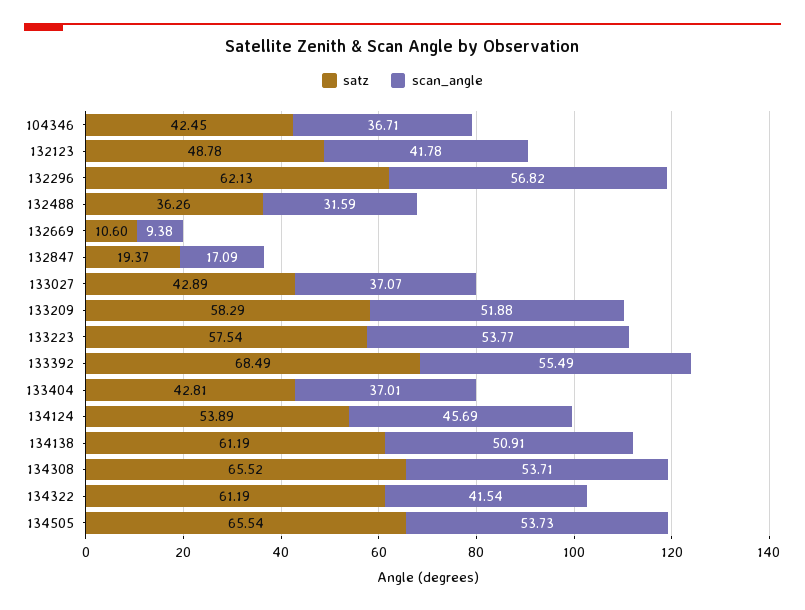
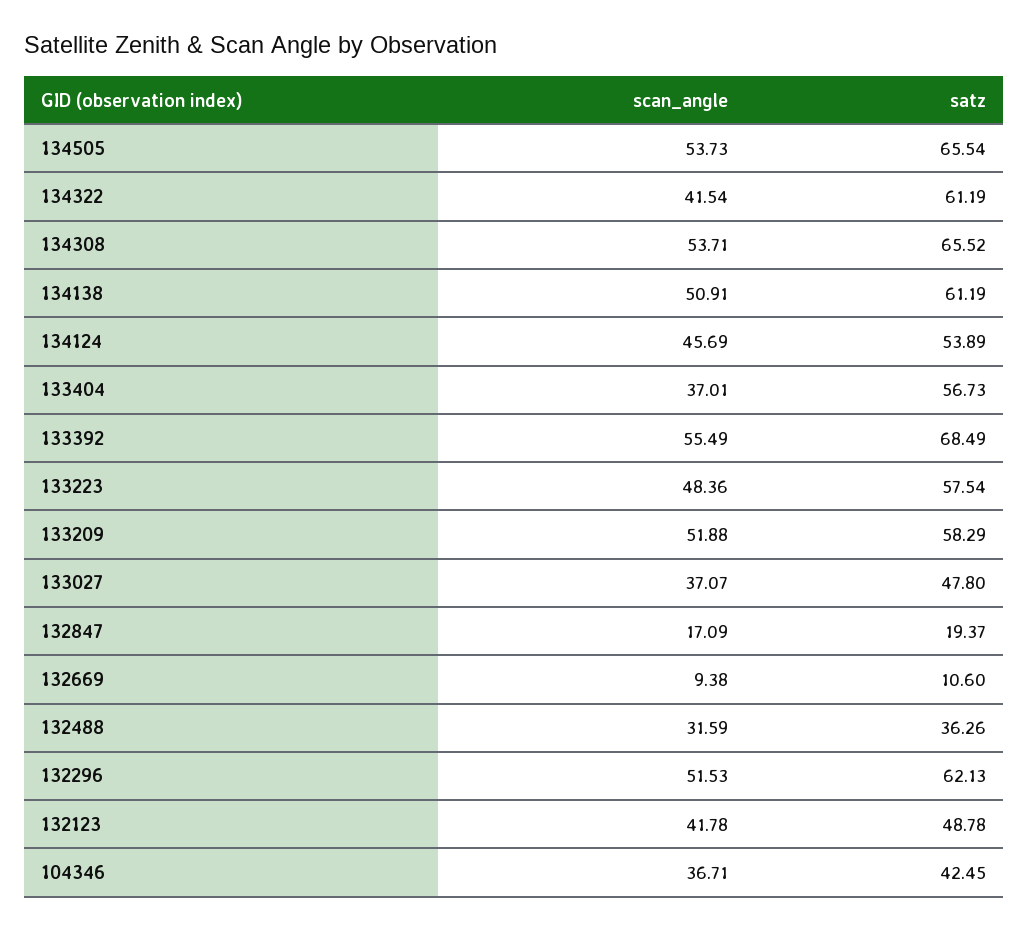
scan_angle, 132296: 56.82 -> 51.53
satz, 133027: 42.89 -> 47.8
scan_angle, 133223: 53.77 -> 48.36
satz, 133404: 42.81 -> 56.73

